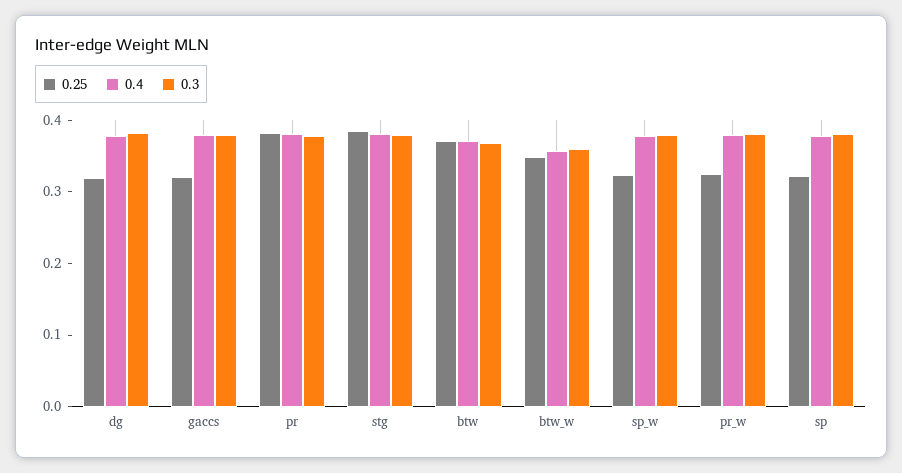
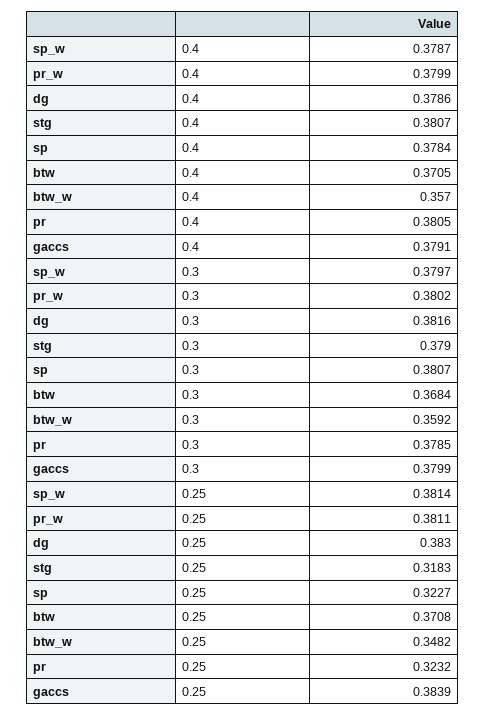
0.25, dg: 0.32 -> 0.383
0.25, gaccs: 0.32 -> 0.3839
0.25, pr: 0.38 -> 0.3232
0.25, stg: 0.38 -> 0.3183
0.25, sp_w: 0.32 -> 0.3814
0.25, pr_w: 0.32 -> 0.3811

